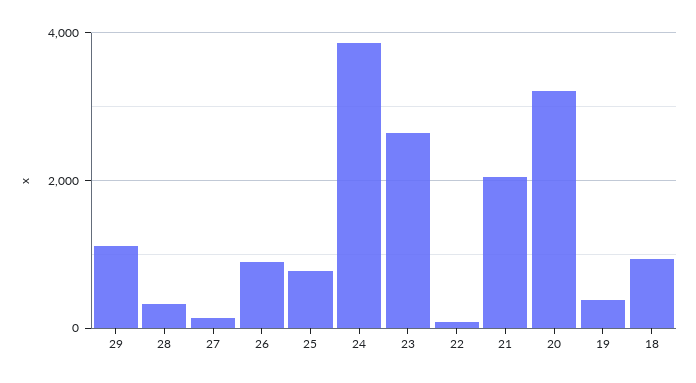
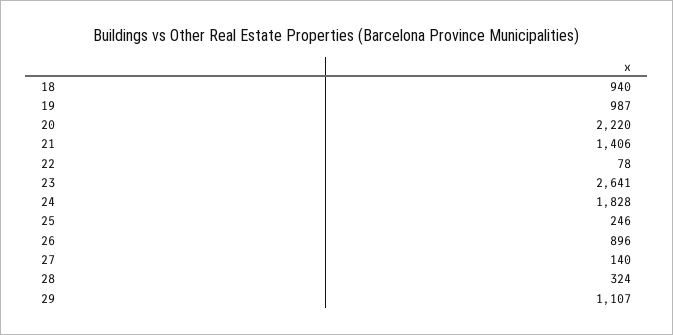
25: 800 -> 246
24: 3800 -> 1828
21: 2000 -> 1406
20: 3200 -> 2220
19: 400 -> 987

